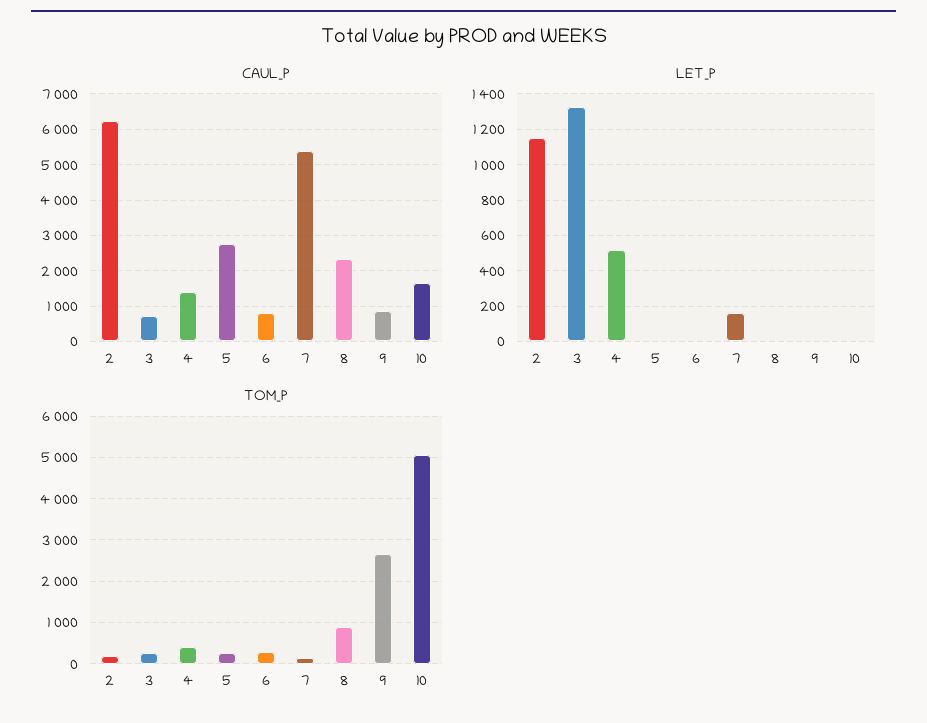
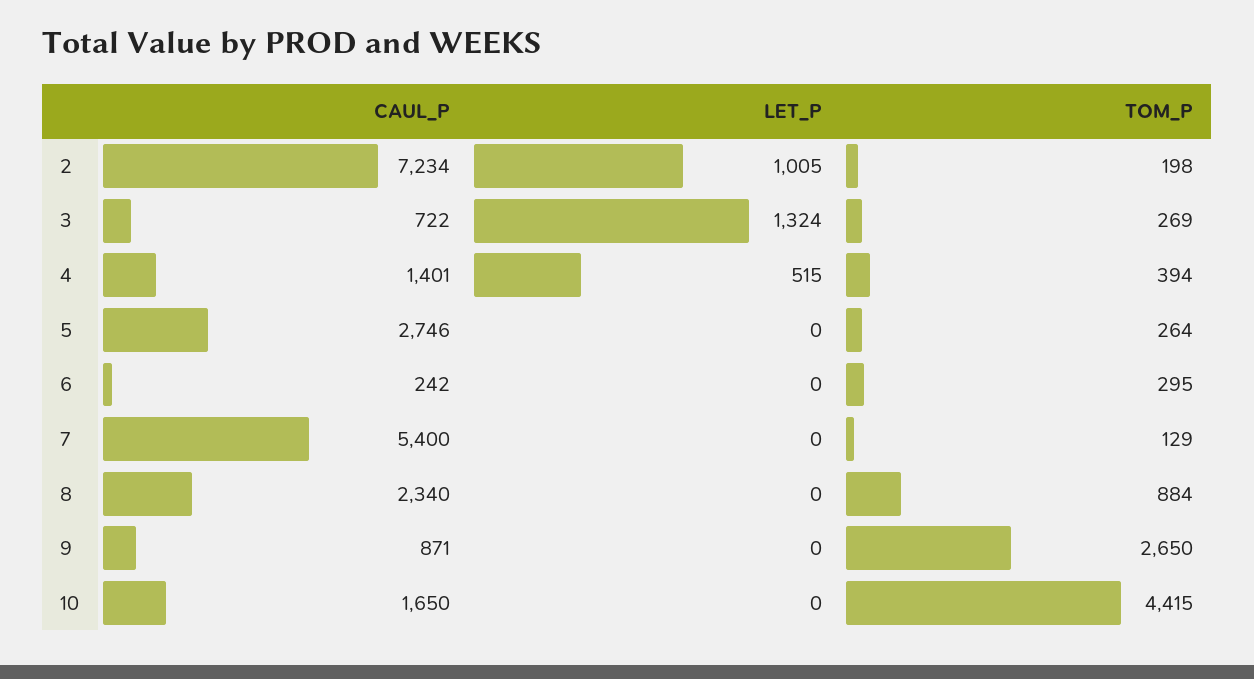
CAUL_P, 2: 6200 -> 7234
CAUL_P, 6: 800 -> 242
LET_P, 2: 1150 -> 1005
LET_P, 7: 150 -> 0
TOM_P, 10: 5000 -> 4415

